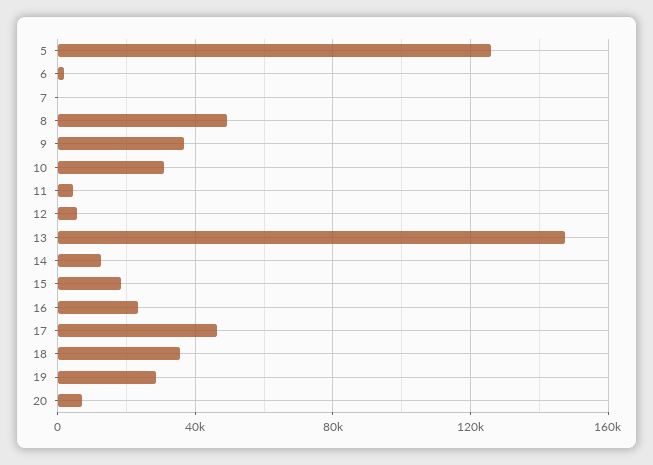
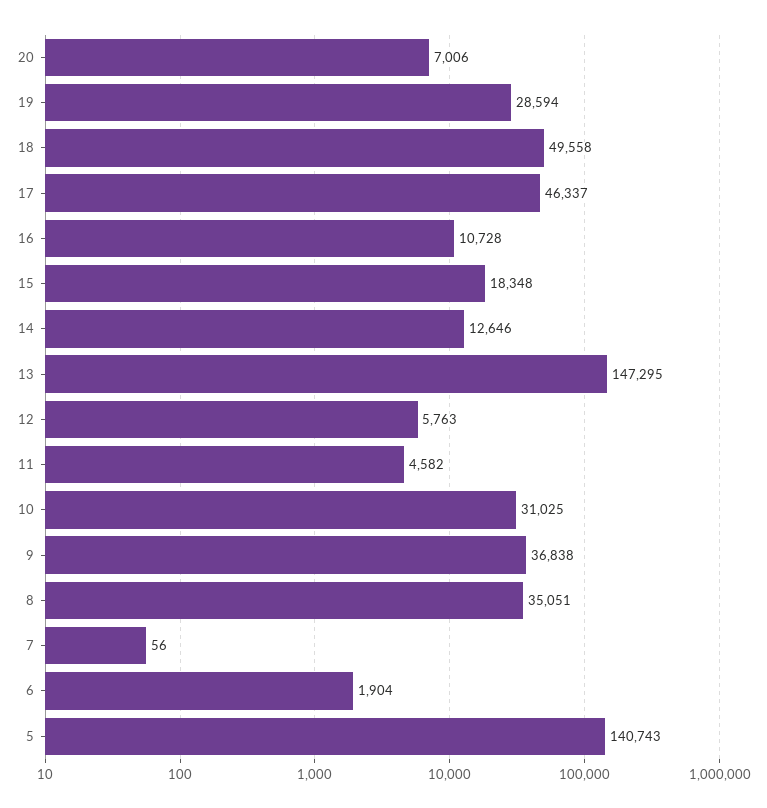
5: 125000 -> 140743
8: 50000 -> 35051
16: 25000 -> 10728
18: 35000 -> 49558

